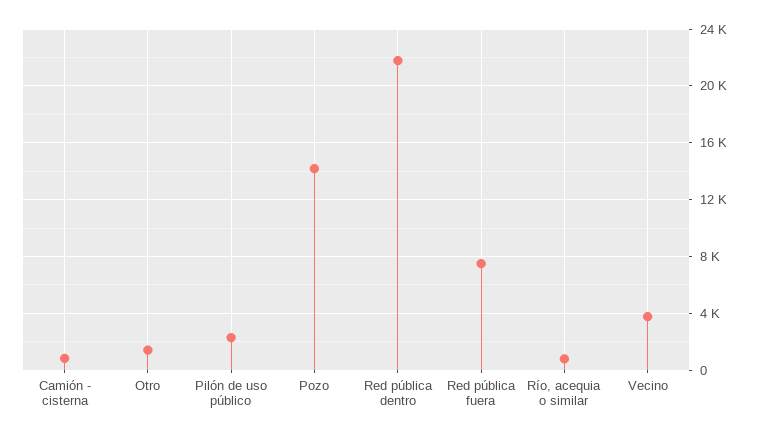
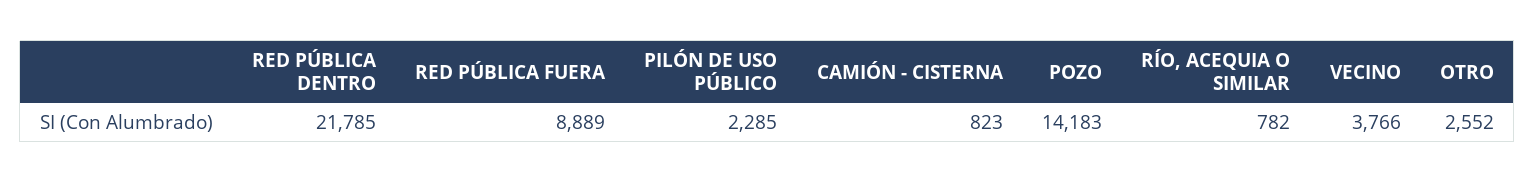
Otro: 1500 -> 2552
Red pública fuera: 7500 -> 8889

